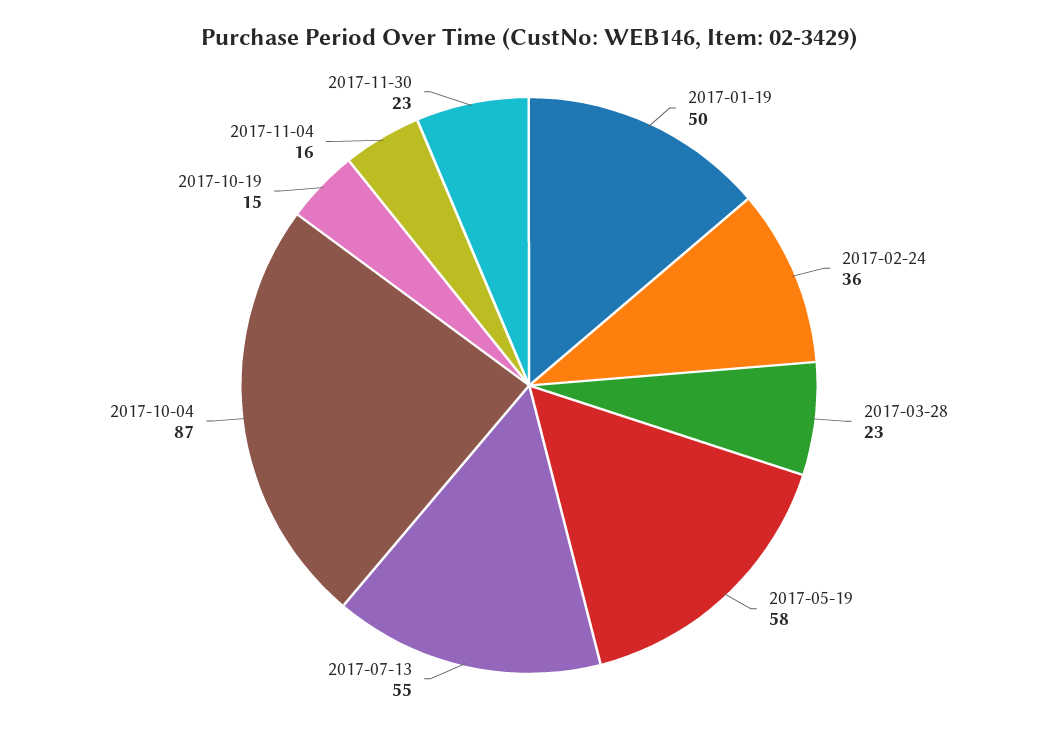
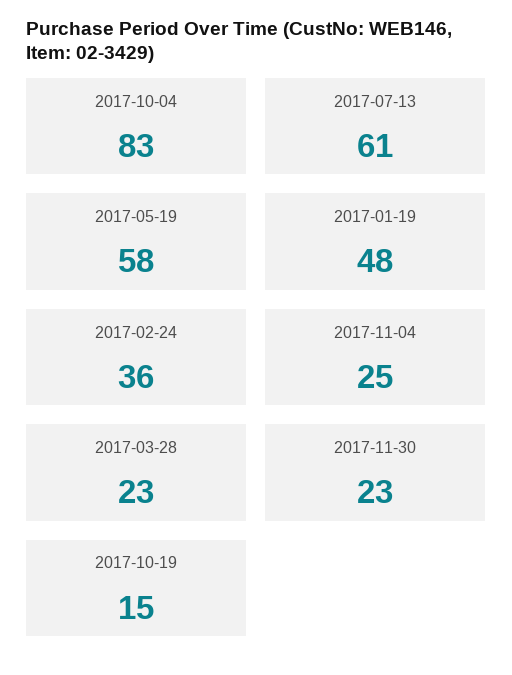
2017-01-19: 50 -> 48
2017-07-13: 55 -> 61
2017-10-04: 87 -> 83
2017-11-04: 16 -> 25

